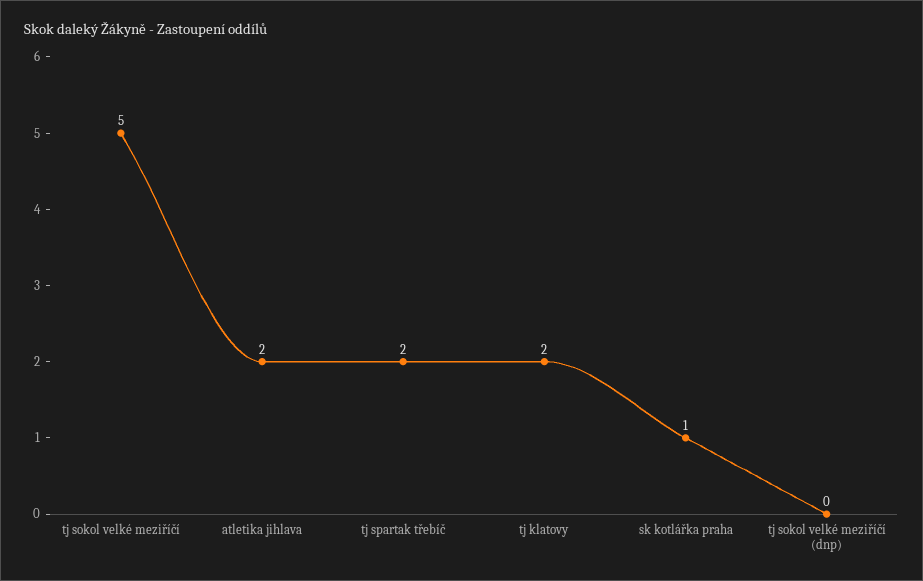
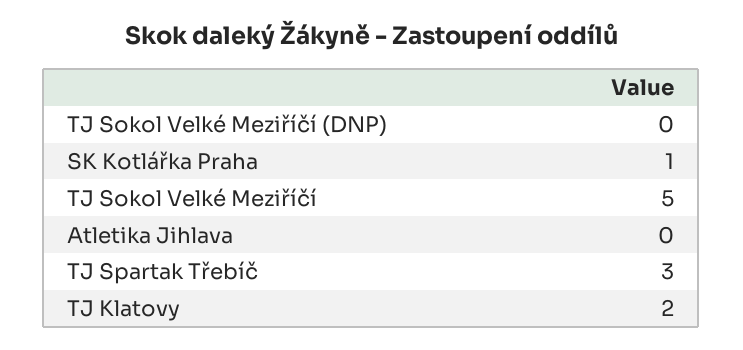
atletika jihlava: 2 -> 0
tj spartak třebíč: 2 -> 3

